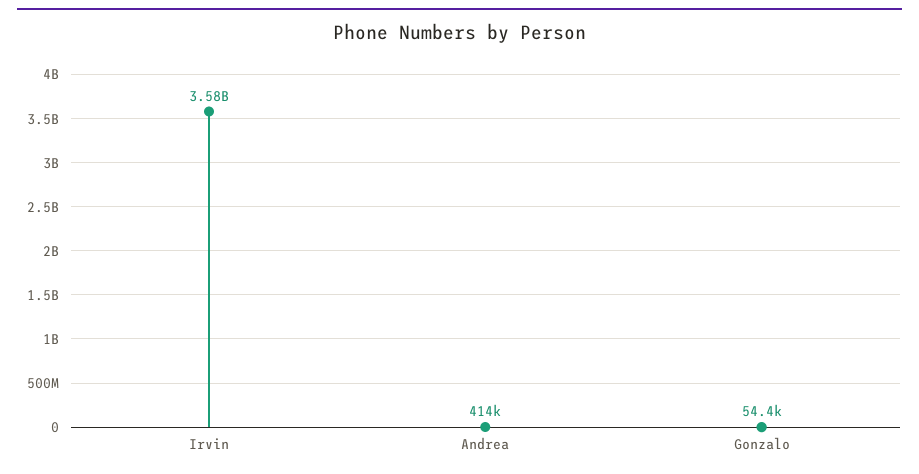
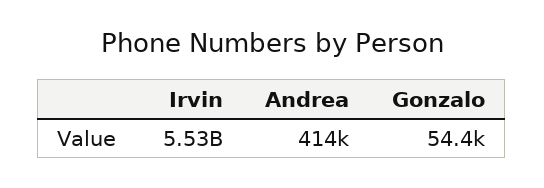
Irvin: 3580000000 -> 5530000000

